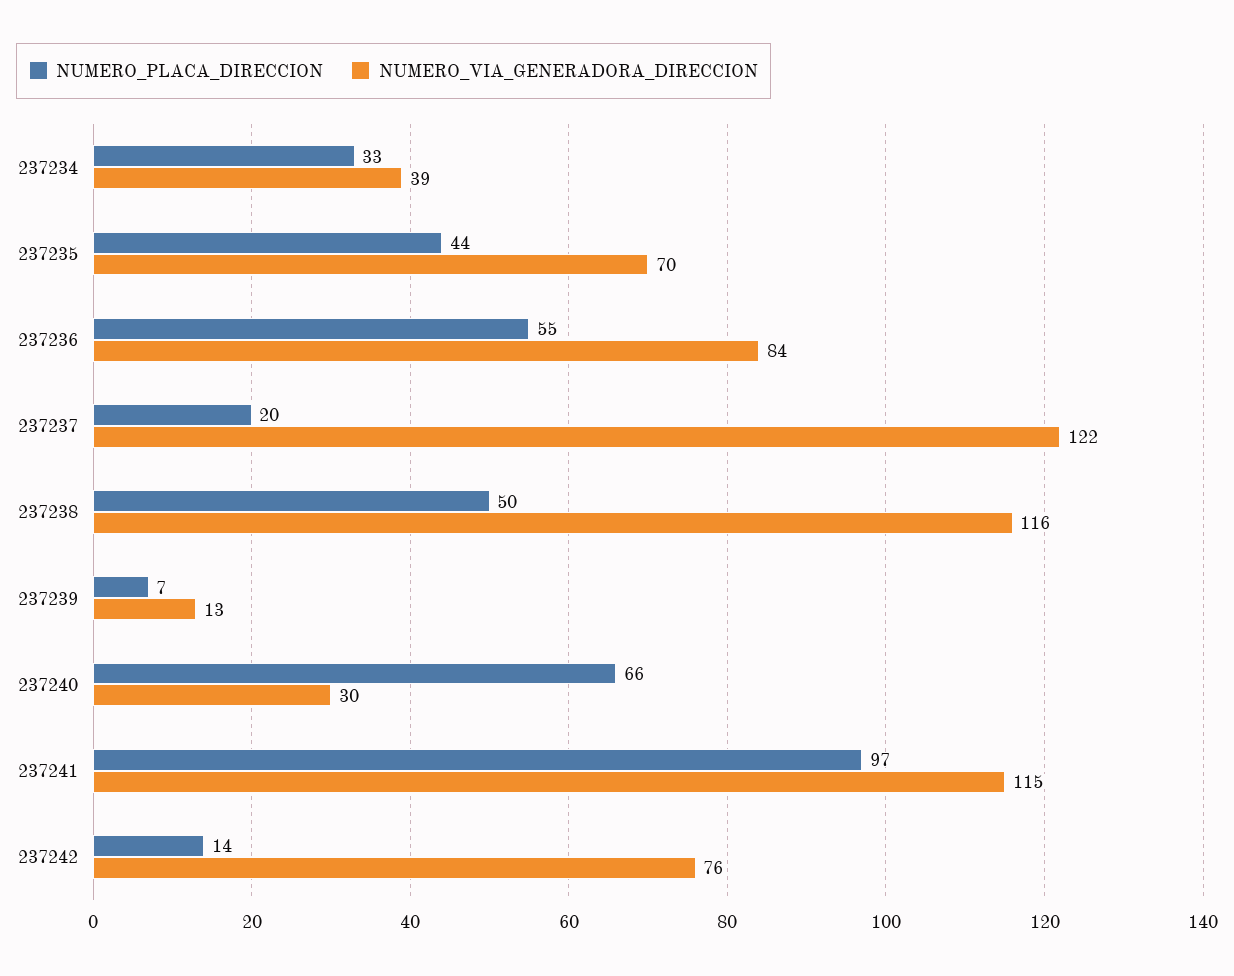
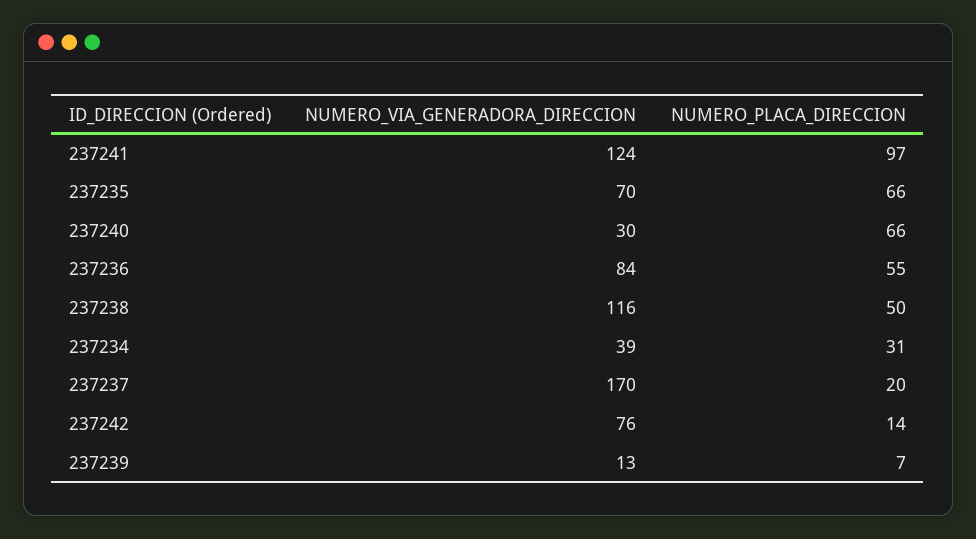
NUMERO_PLACA_DIRECCION, 237234: 33 -> 31
NUMERO_PLACA_DIRECCION, 237235: 44 -> 66
NUMERO_VIA_GENERADORA_DIRECCION, 237237: 122 -> 170
NUMERO_VIA_GENERADORA_DIRECCION, 237241: 115 -> 124

